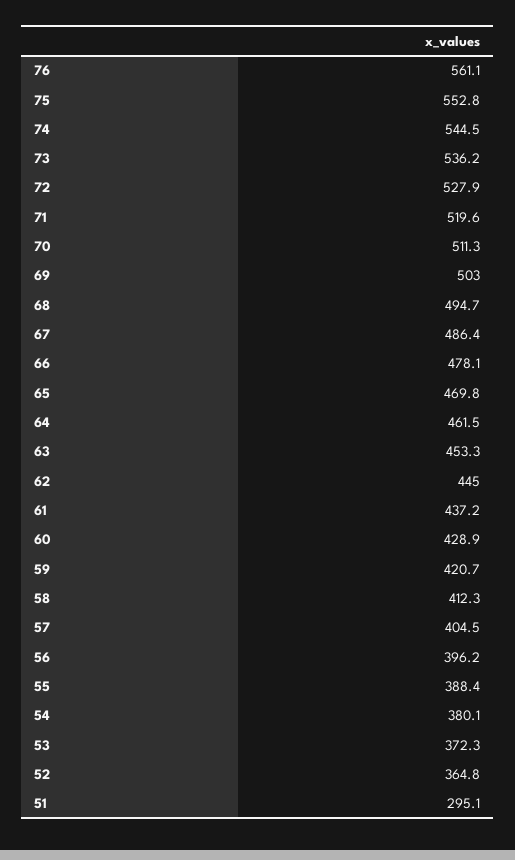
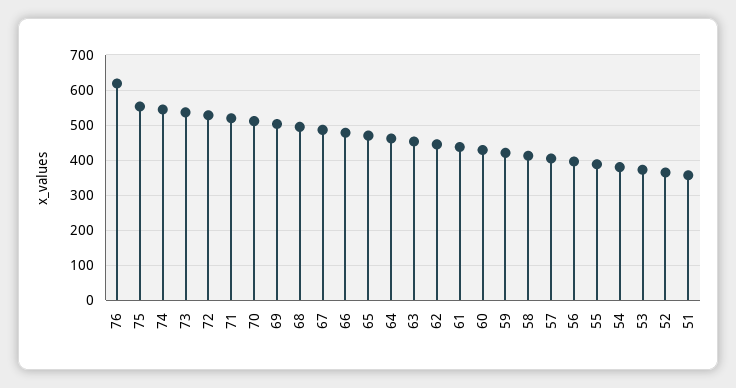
76: 561.1 -> 620
51: 295.1 -> 360

